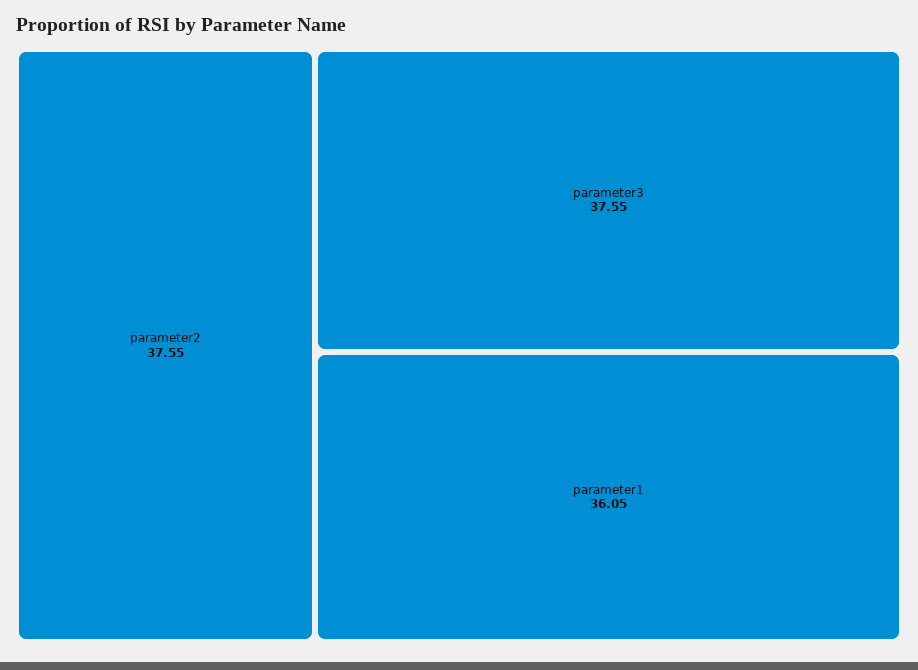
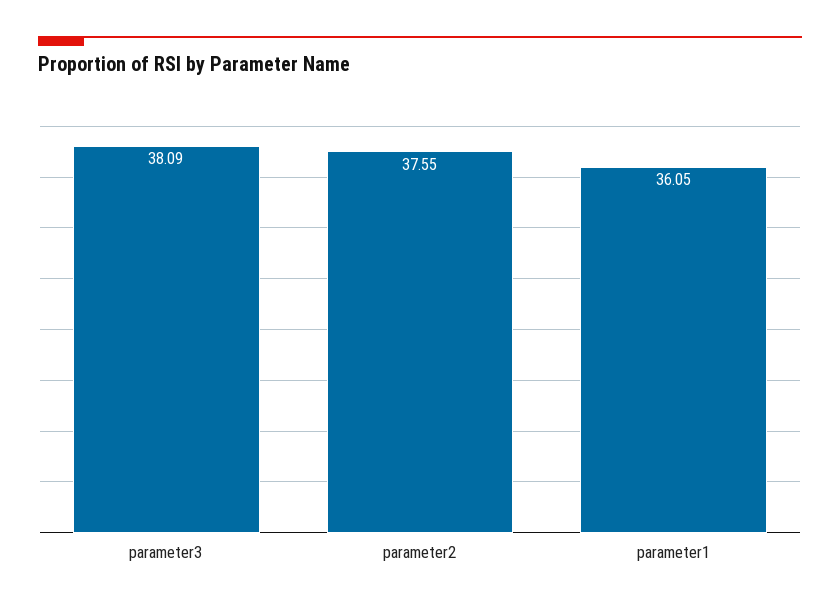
parameter3: 37.55 -> 38.09

